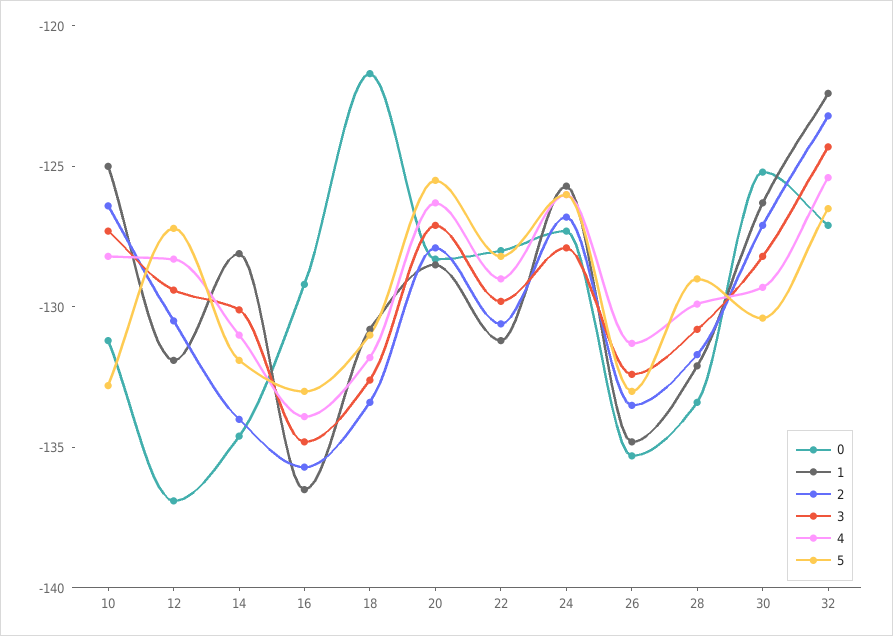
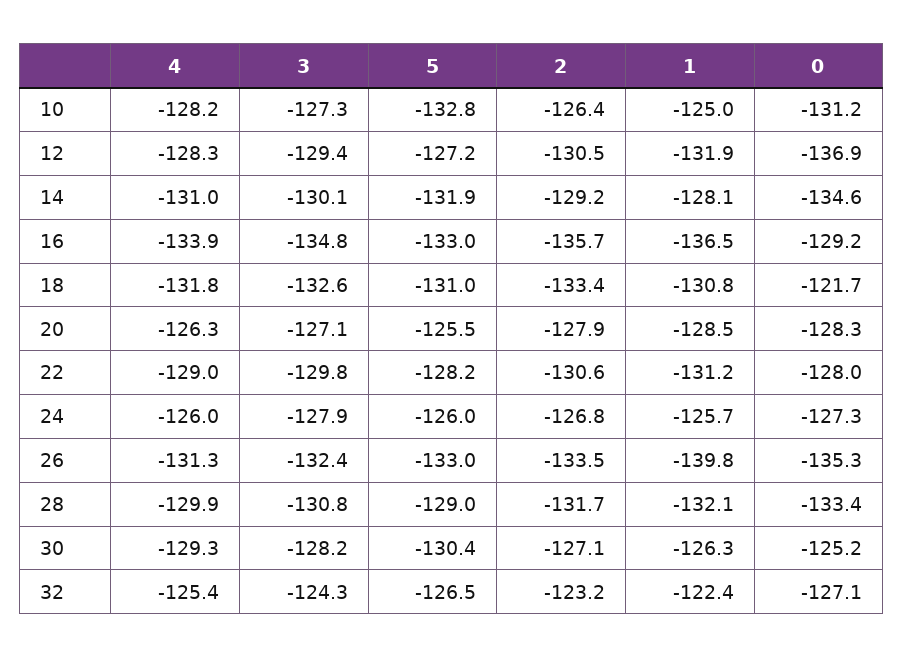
2, 14: -134 -> -129.2
1, 26: -135 -> -139.8

